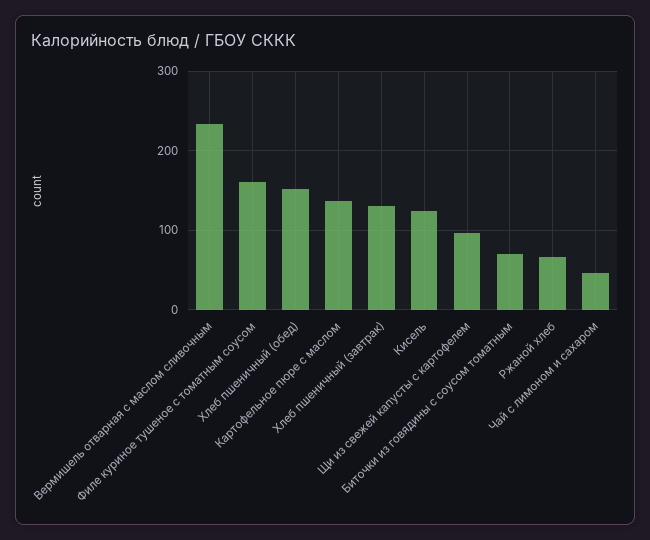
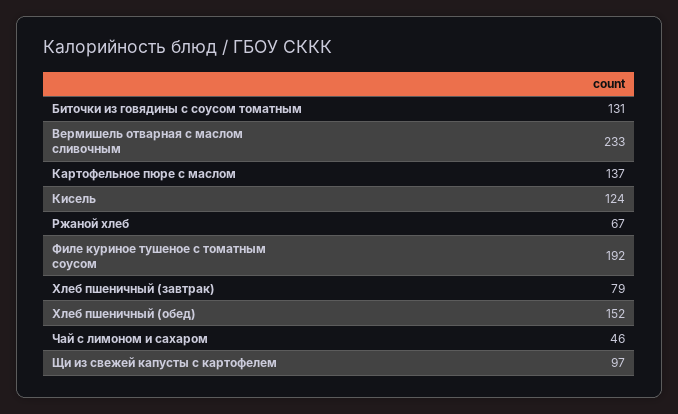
Филе куриное тушеное с томатным соусом: 160 -> 192
Хлеб пшеничный (завтрак): 130 -> 79
Биточки из говядины с соусом томатным: 70 -> 131

